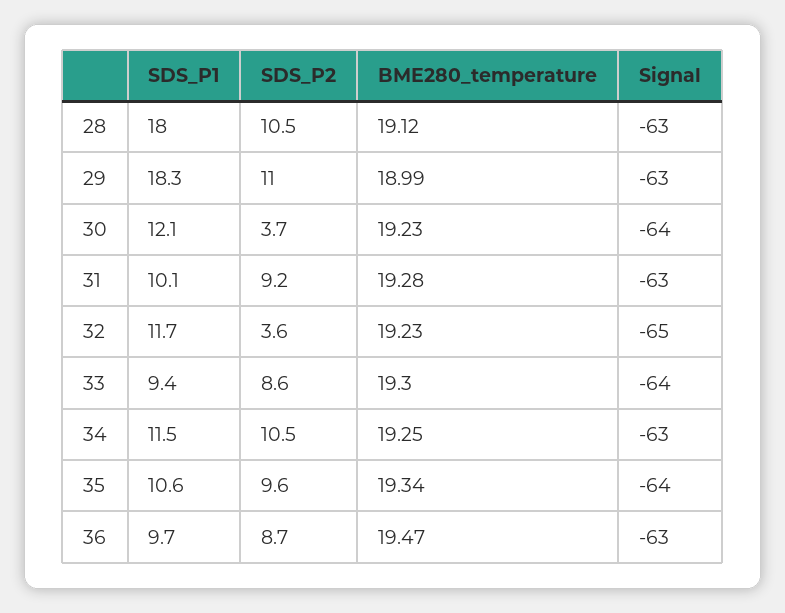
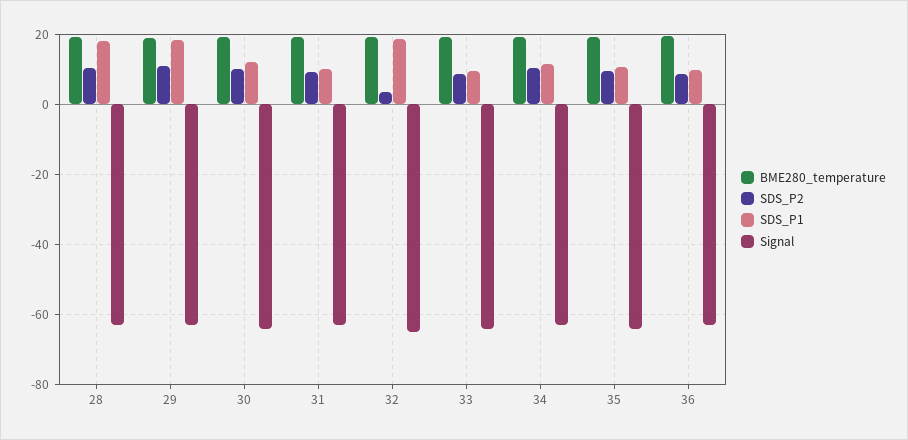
SDS_P2, 30: 3.7 -> 10
SDS_P1, 32: 11.7 -> 18

